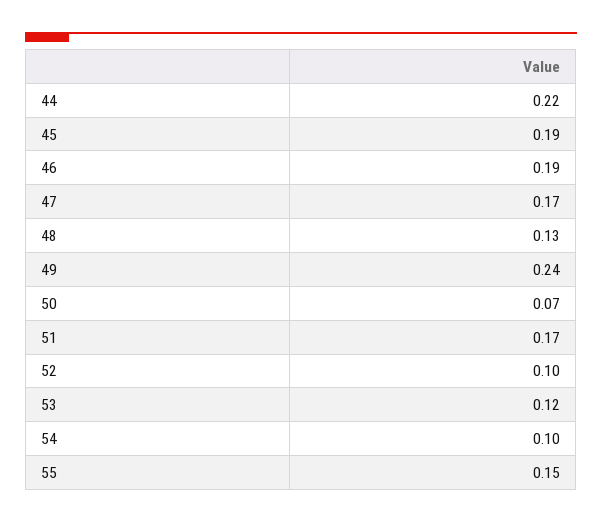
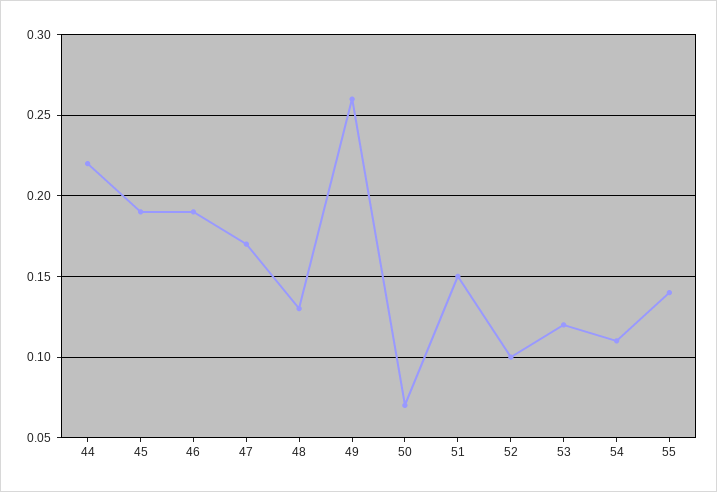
49: 0.24 -> 0.26
51: 0.17 -> 0.15
54: 0.1 -> 0.11
55: 0.15 -> 0.14

